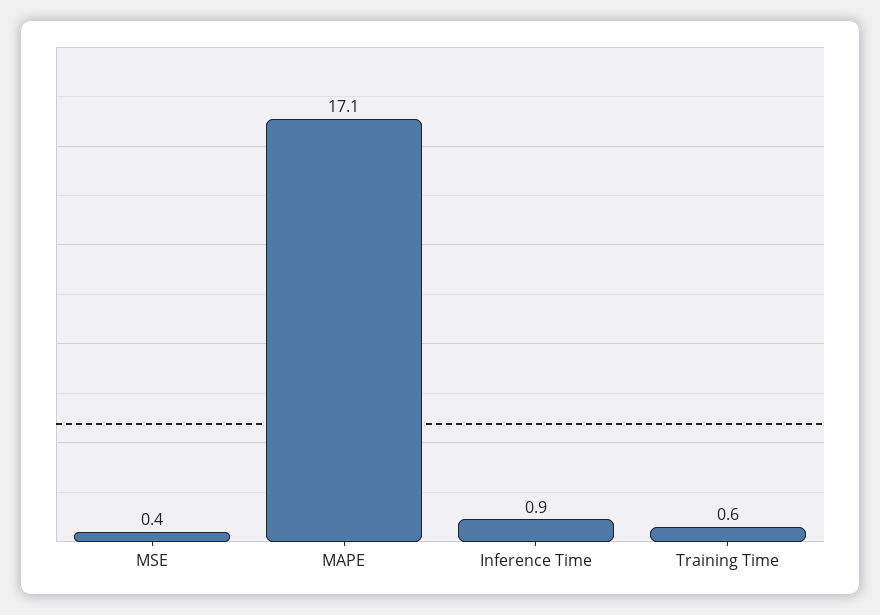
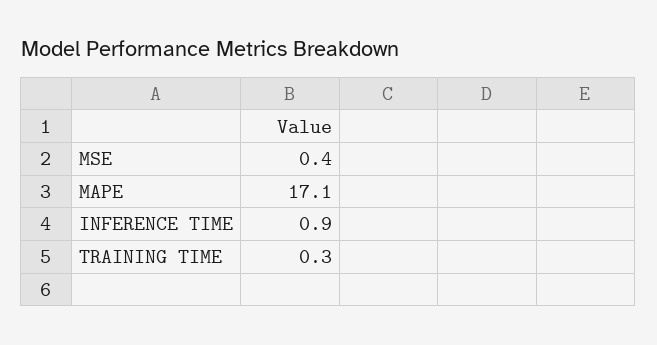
Training Time: 0.6 -> 0.3

